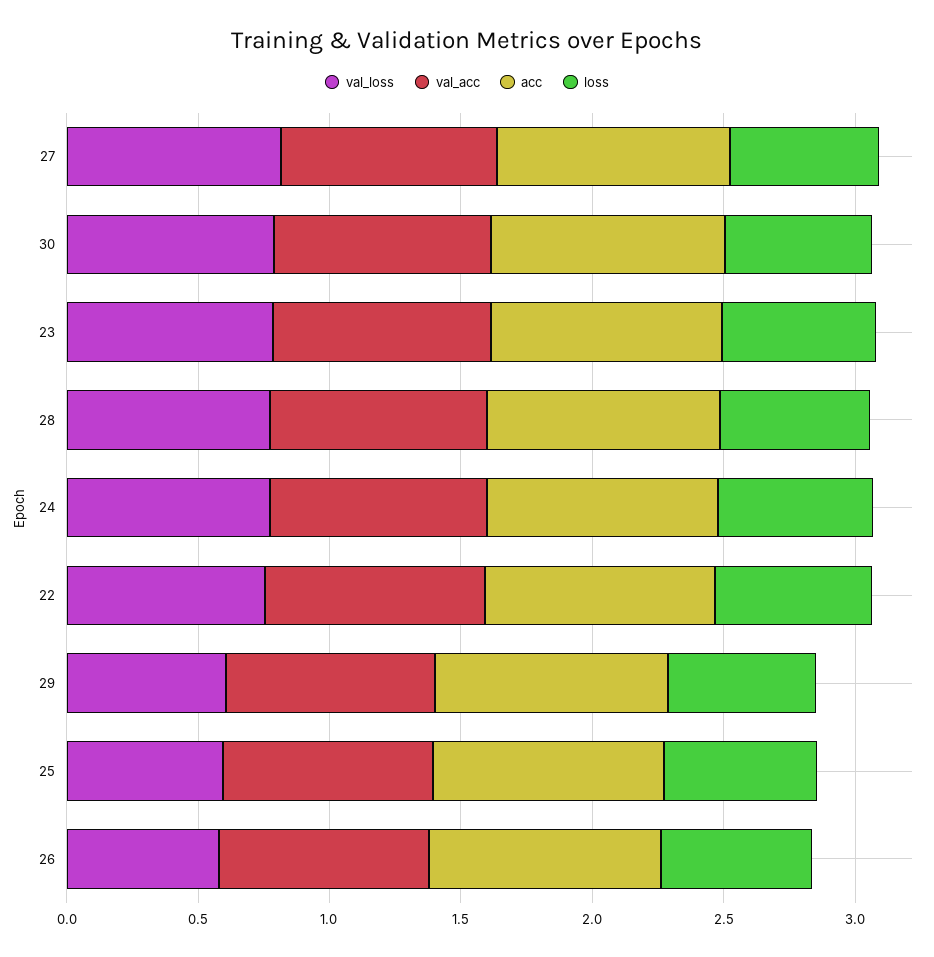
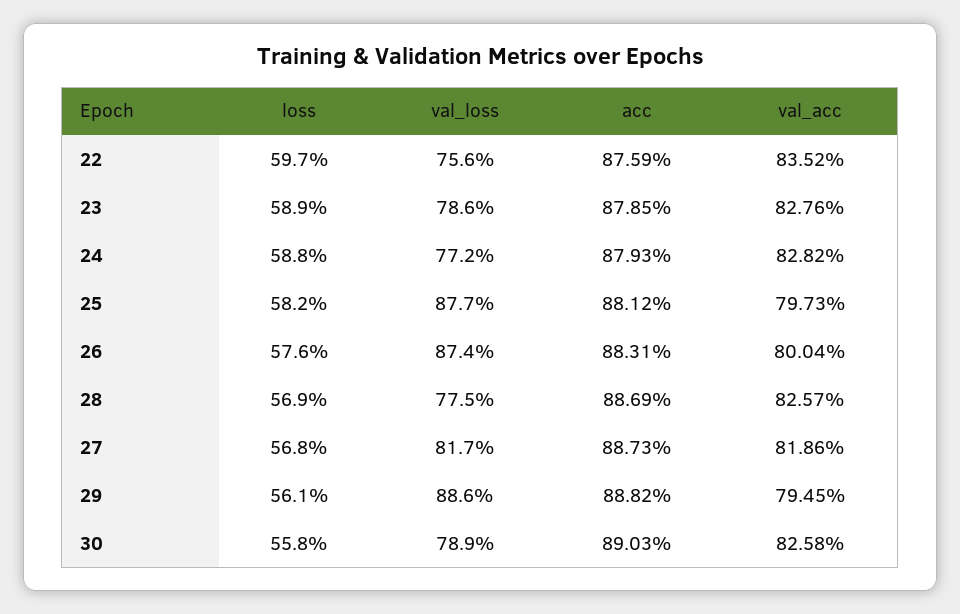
val_loss, 29: 0.6 -> 0.886
val_loss, 25: 0.6 -> 0.877
val_loss, 26: 0.6 -> 0.874

